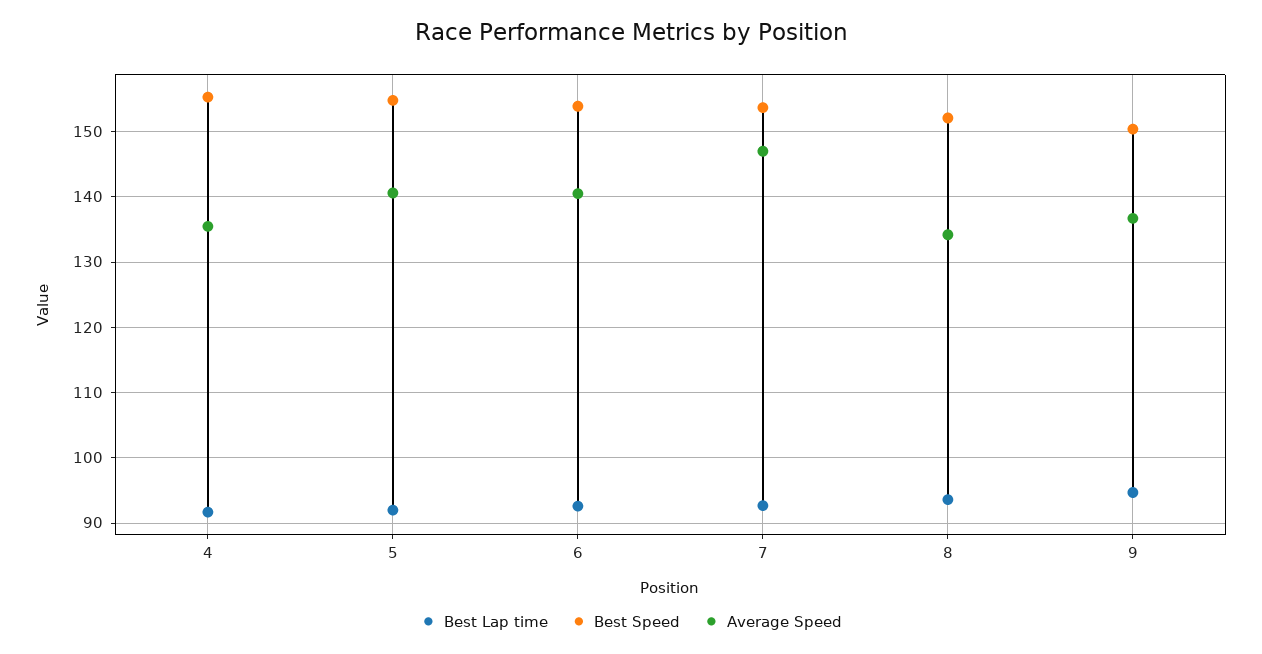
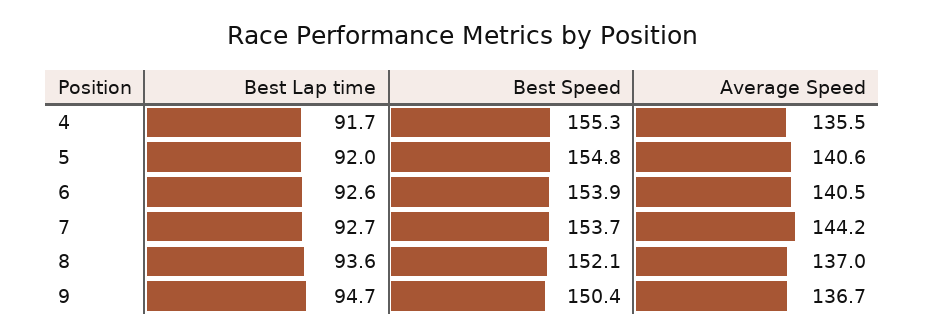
Average Speed, 7: 147 -> 144.2
Average Speed, 8: 134 -> 137

